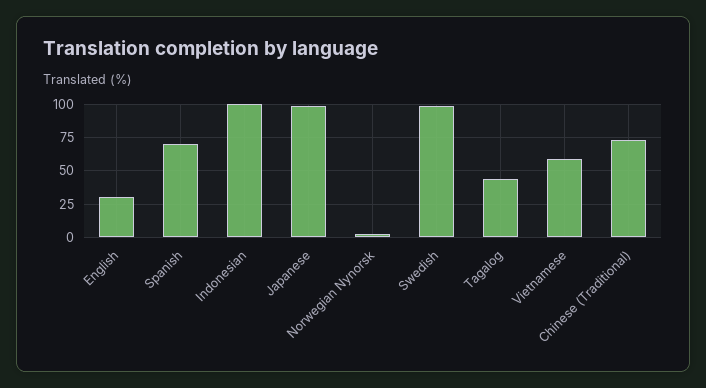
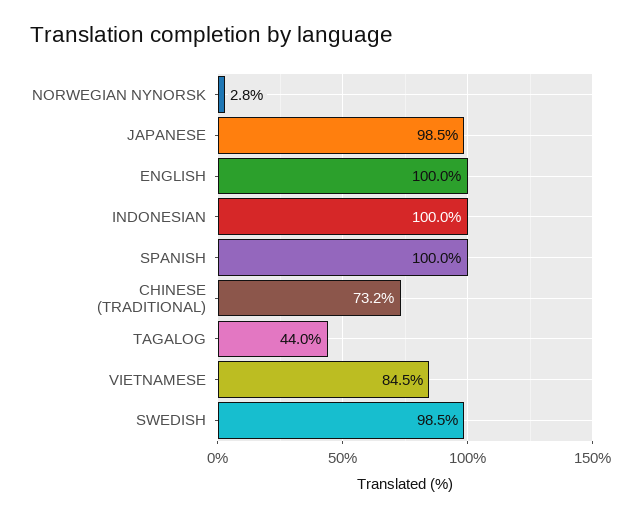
English: 30 -> 100
Spanish: 70 -> 100
Vietnamese: 60 -> 84.5

